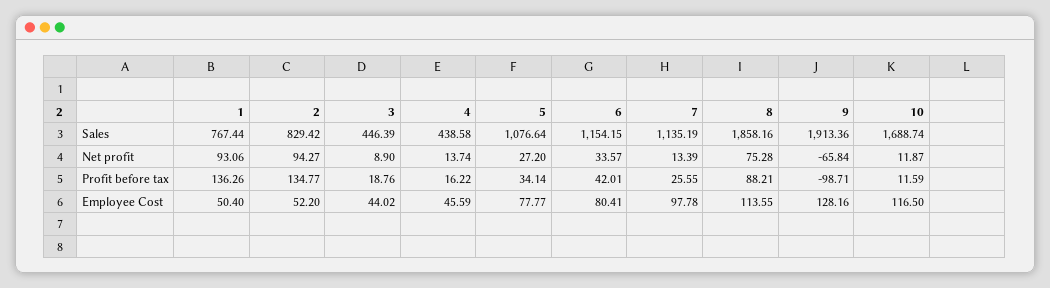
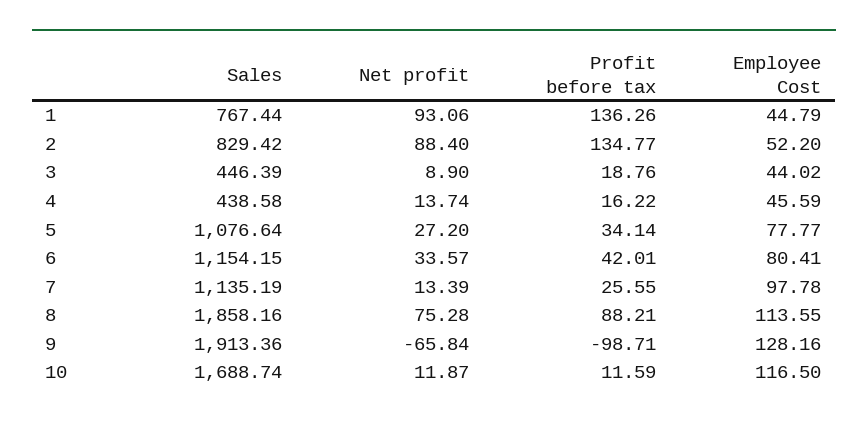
2, Net profit: 94.27 -> 88.4
1, Employee Cost: 50.4 -> 44.79

